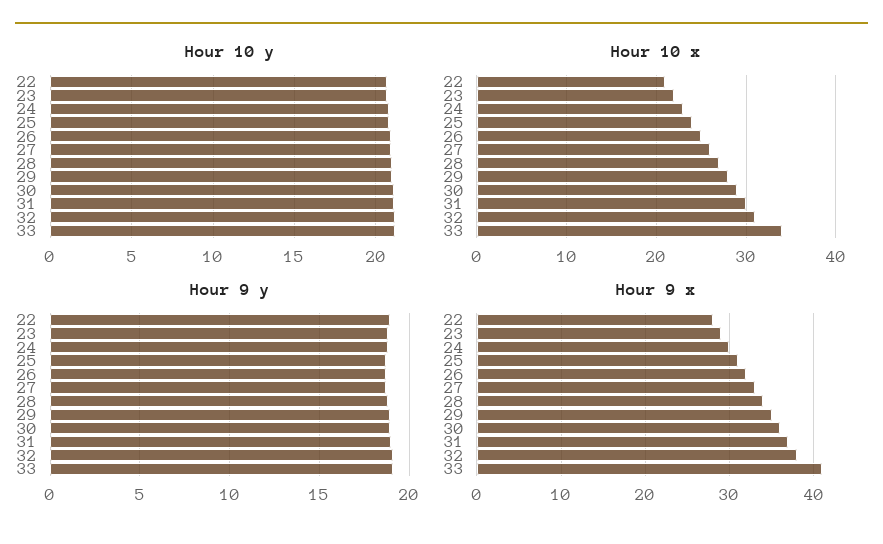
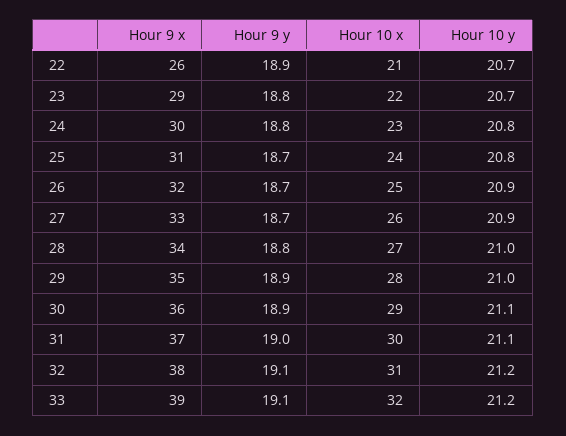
Hour 10 x, 33: 34 -> 32
Hour 9 x, 22: 28 -> 26
Hour 9 x, 33: 41 -> 39

